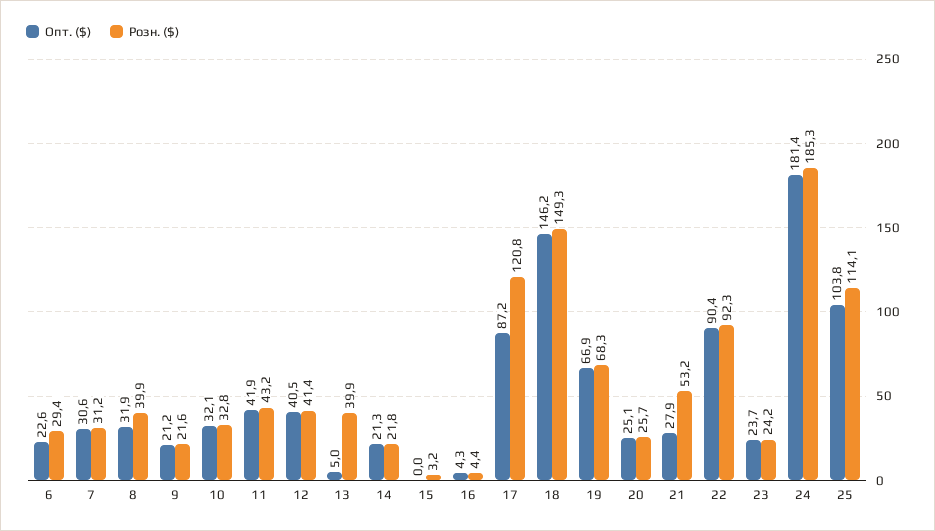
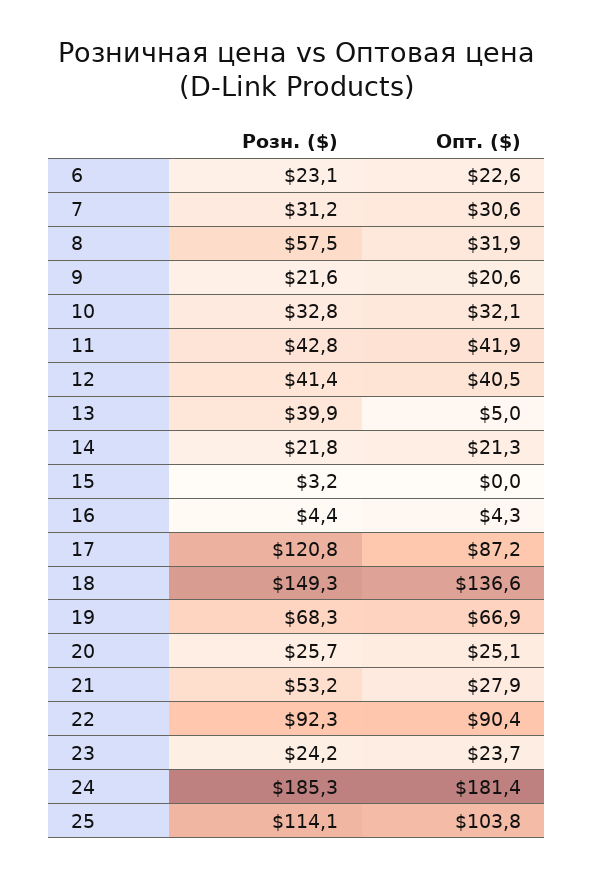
Розн. ($), 6: 29.4 -> 23.1
Розн. ($), 8: 39.9 -> 57.5
Опт. ($), 9: 21.2 -> 20.6
Розн. ($), 11: 43.2 -> 42.8
Опт. ($), 18: 146.2 -> 136.6

